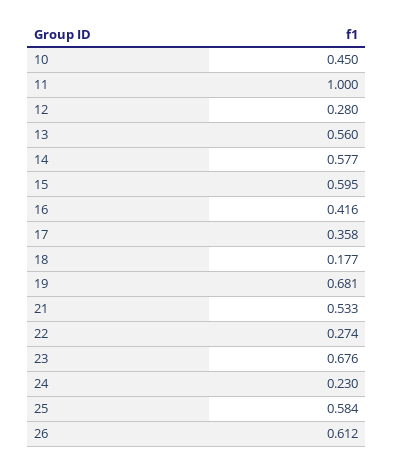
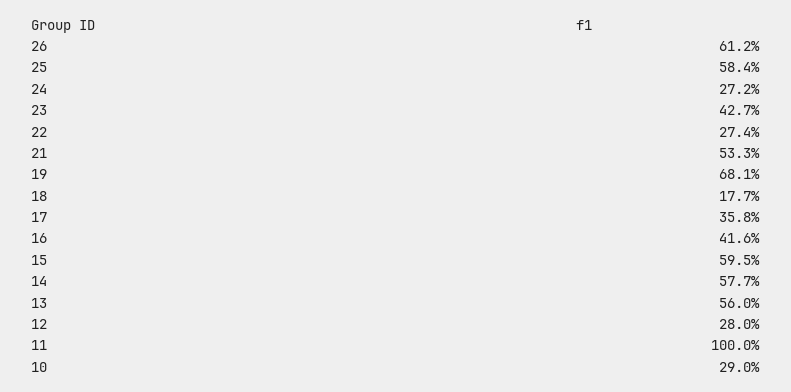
10: 0.45 -> 0.29
23: 0.676 -> 0.427
24: 0.23 -> 0.272

